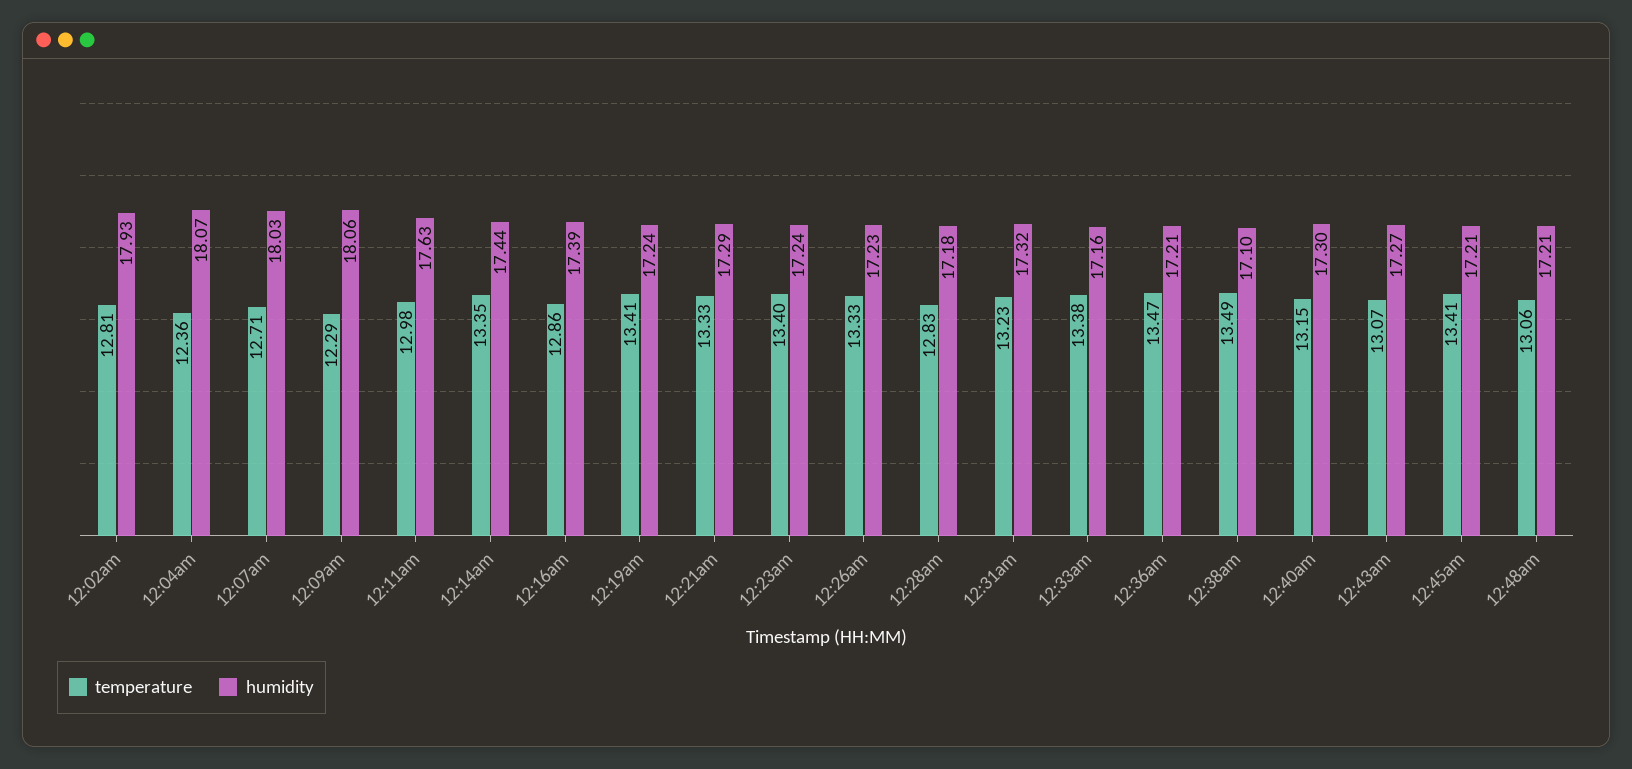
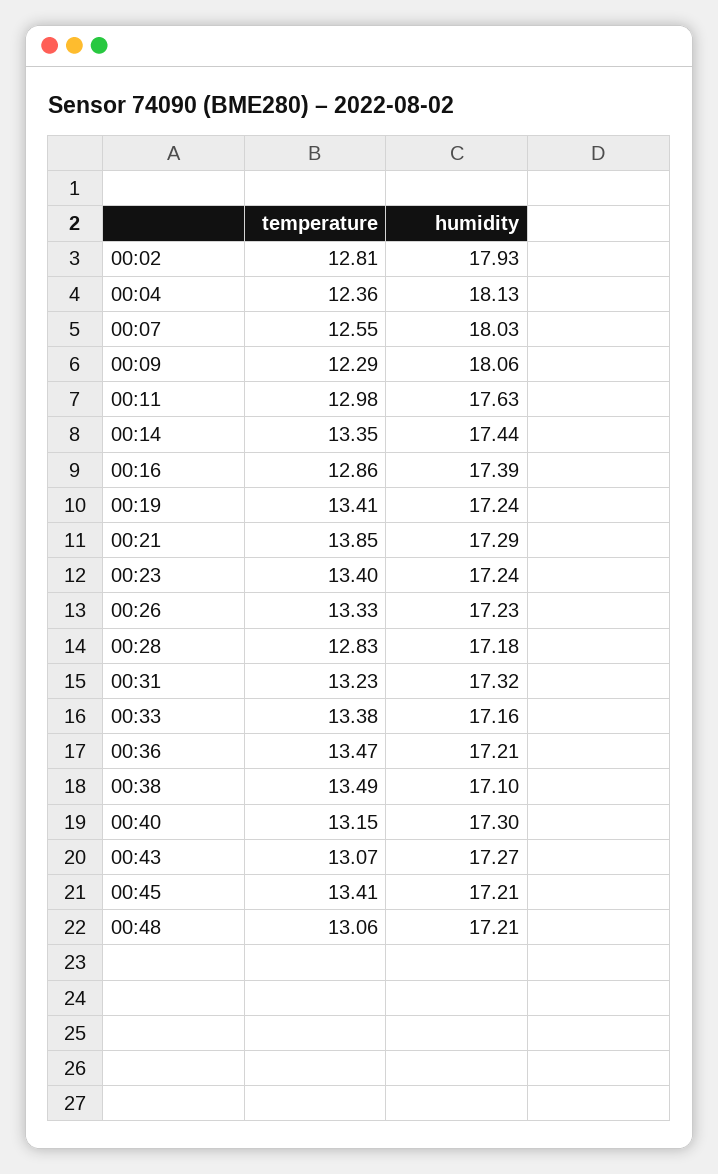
humidity, 12:04am: 18.07 -> 18.13
temperature, 12:07am: 12.71 -> 12.55
temperature, 12:21am: 13.33 -> 13.85

